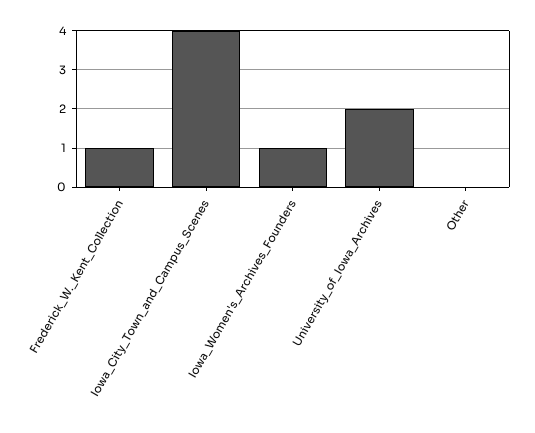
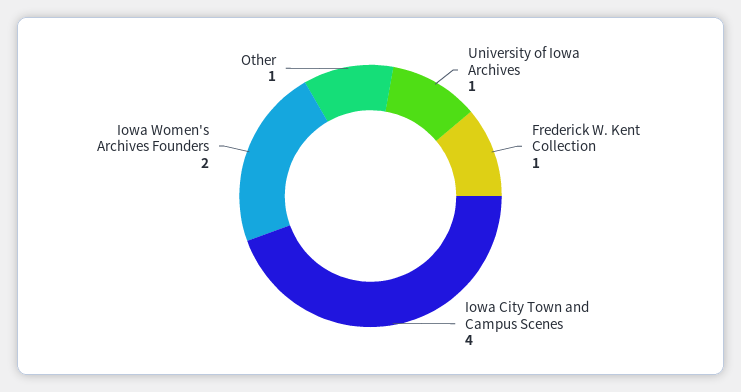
Iowa_Women's_Archives_Founders: 1 -> 2
University_of_Iowa_Archives: 2 -> 1
Other: 0 -> 1

